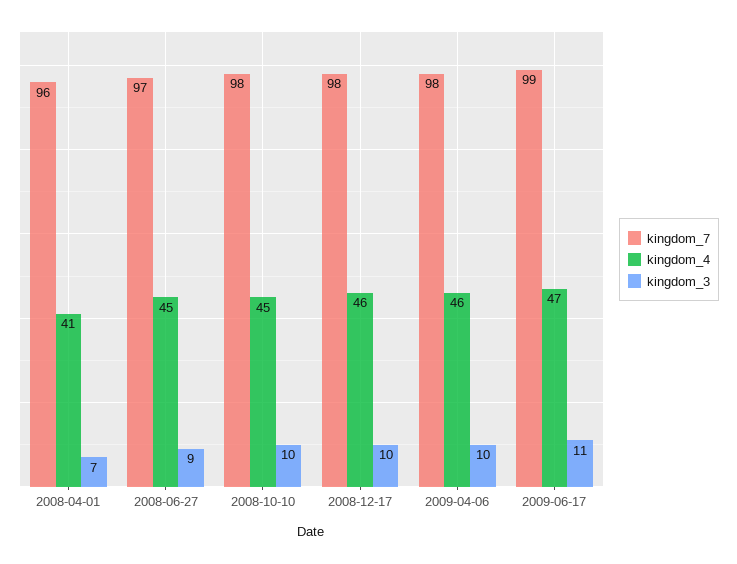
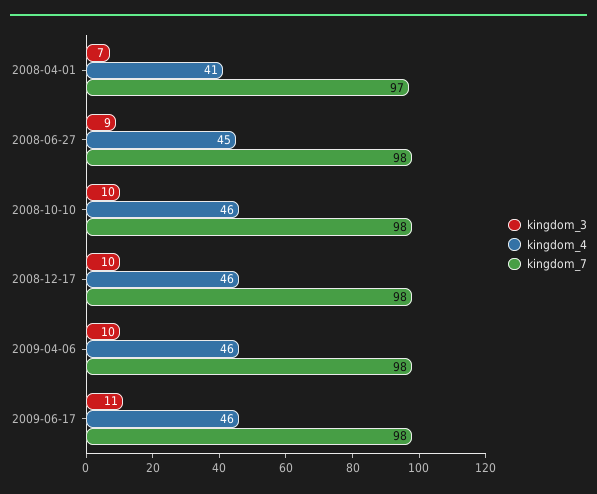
kingdom_7, 2008-04-01: 96 -> 97
kingdom_7, 2008-06-27: 97 -> 98
kingdom_4, 2008-10-10: 45 -> 46
kingdom_7, 2009-06-17: 99 -> 98
kingdom_4, 2009-06-17: 47 -> 46

